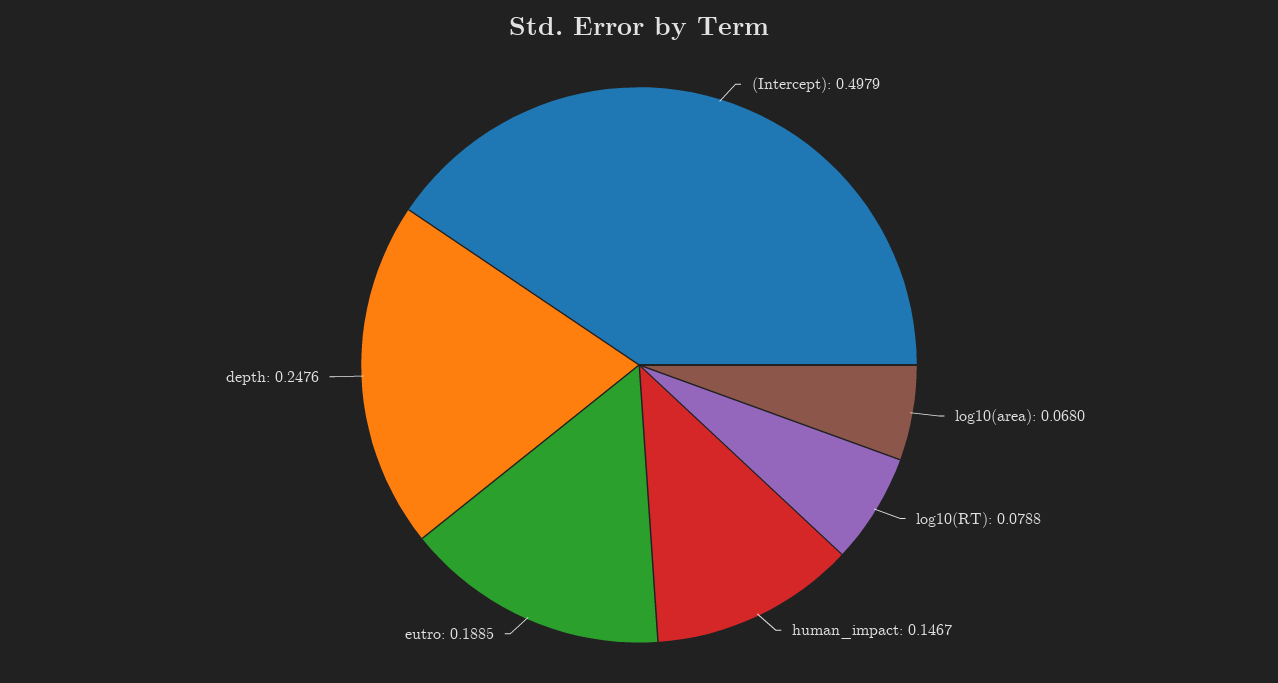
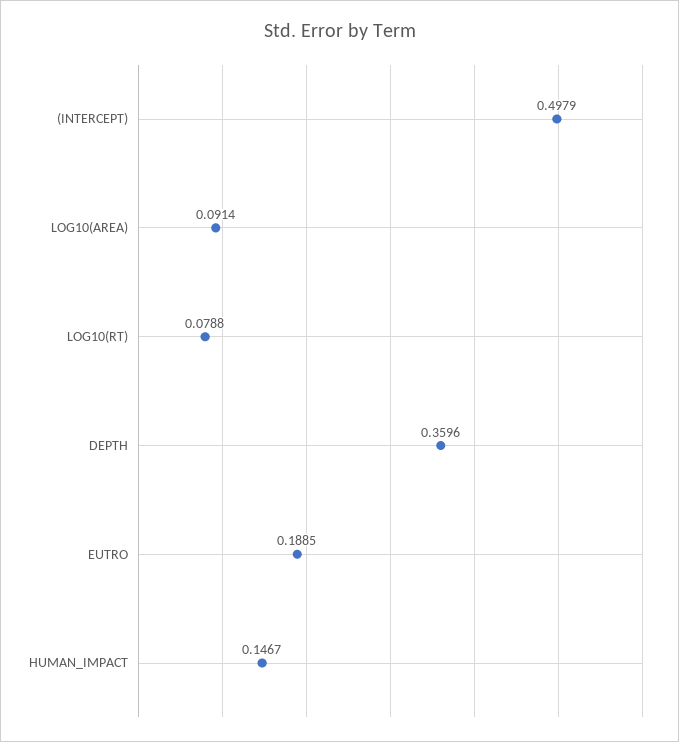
log10(area): 0.068 -> 0.0914
depth: 0.2476 -> 0.3596

